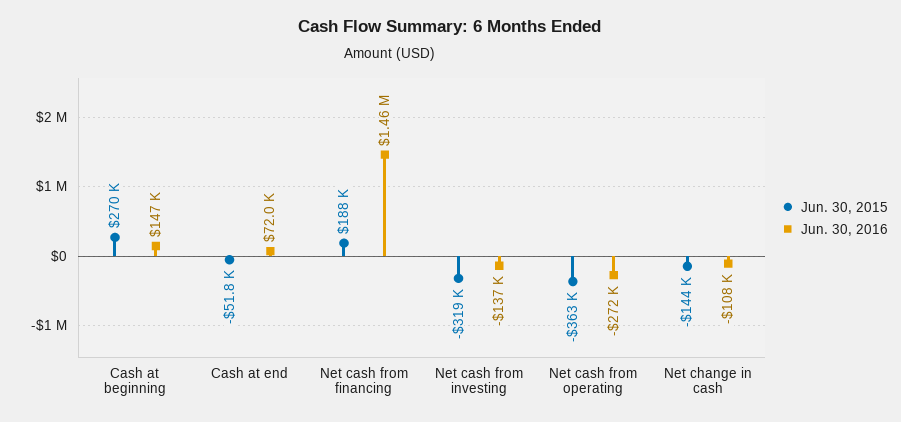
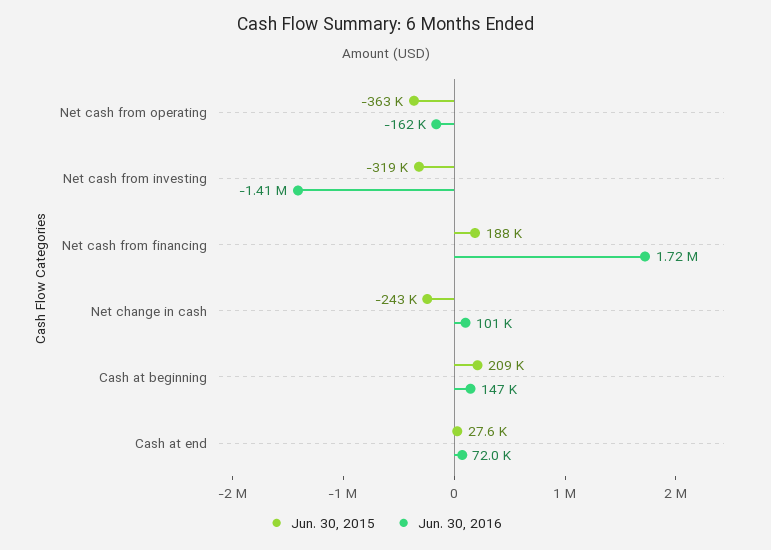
Jun. 30, 2015, Cash at beginning: 270000 -> 209000
Jun. 30, 2015, Cash at end: -51800 -> 27600
Jun. 30, 2016, Net cash from financing: 1460000 -> 1720000
Jun. 30, 2016, Net cash from investing: -137000 -> -1410000
Jun. 30, 2016, Net cash from operating: -272000 -> -162000
Jun. 30, 2015, Net change in cash: -144000 -> -243000
Jun. 30, 2016, Net change in cash: -108000 -> 101000

